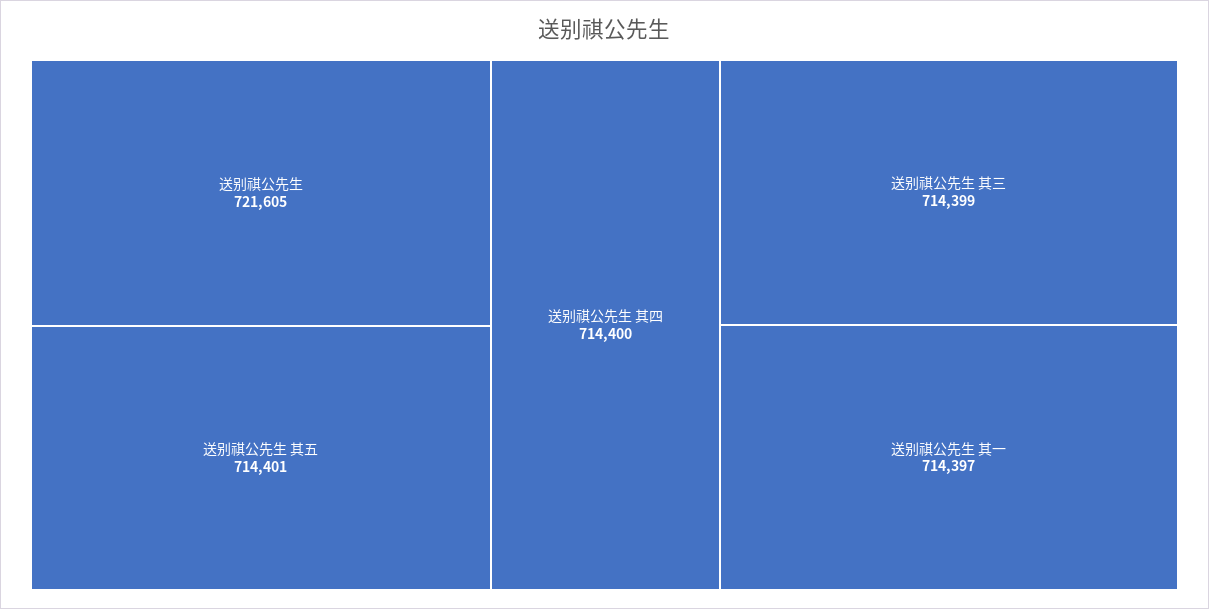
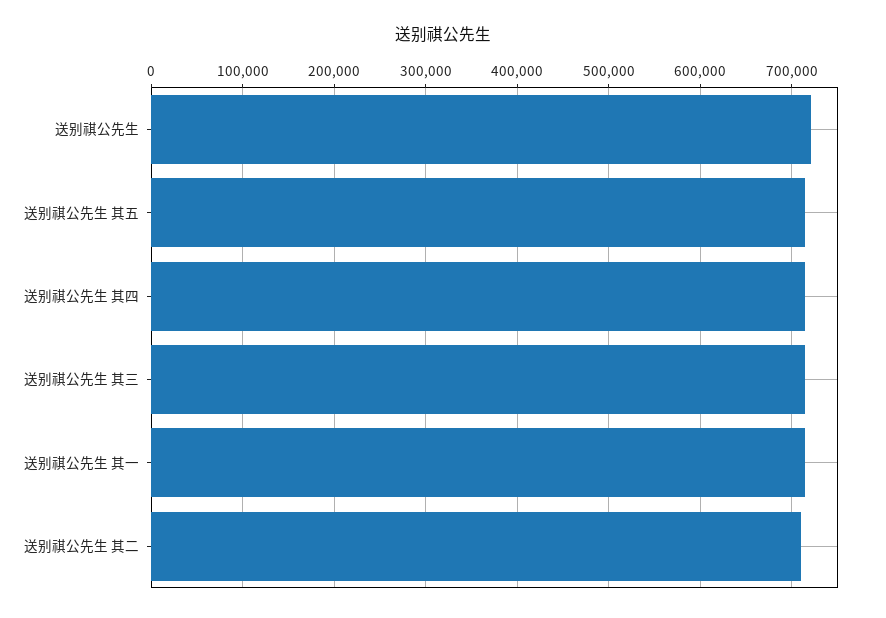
送别祺公先生 其二: none -> 710000

